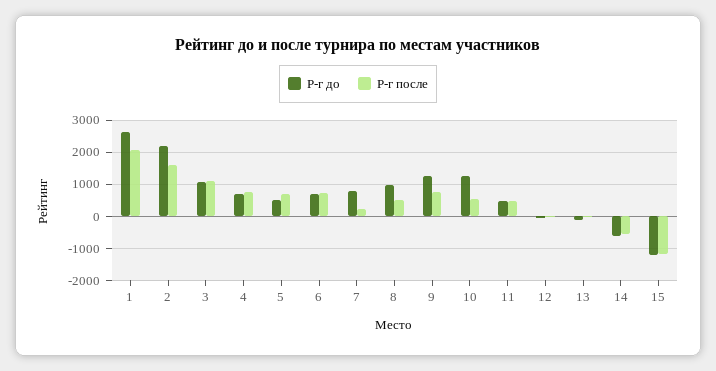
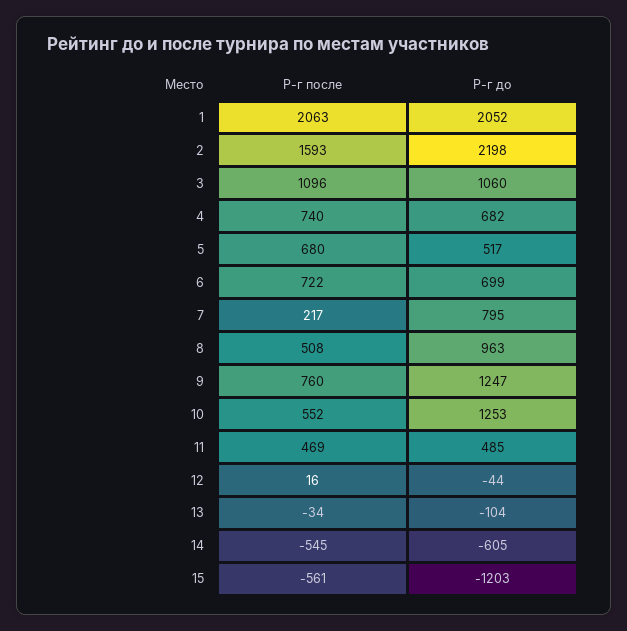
Р-г до, 1: 2600 -> 2052
Р-г после, 15: -1200 -> -561

